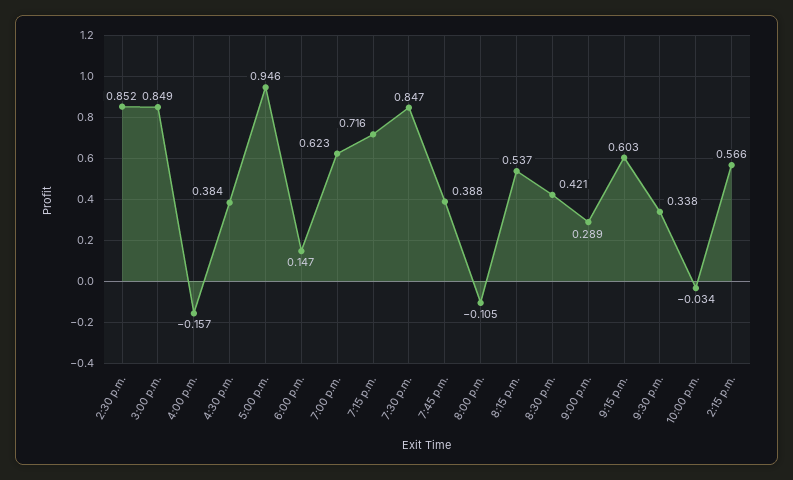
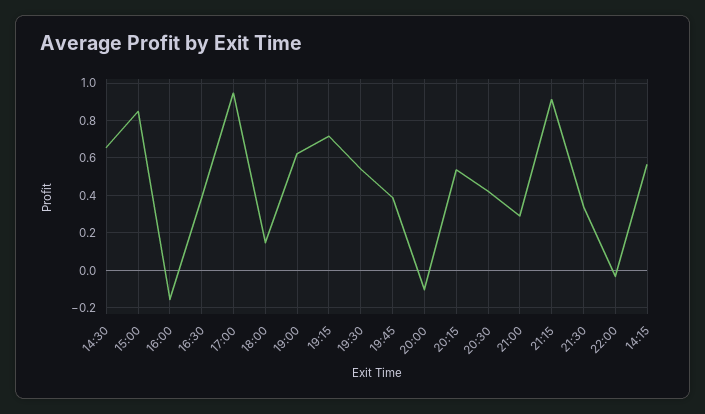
2:30 p.m.: 0.852 -> 0.65
7:30 p.m.: 0.847 -> 0.55
9:15 p.m.: 0.603 -> 0.9

